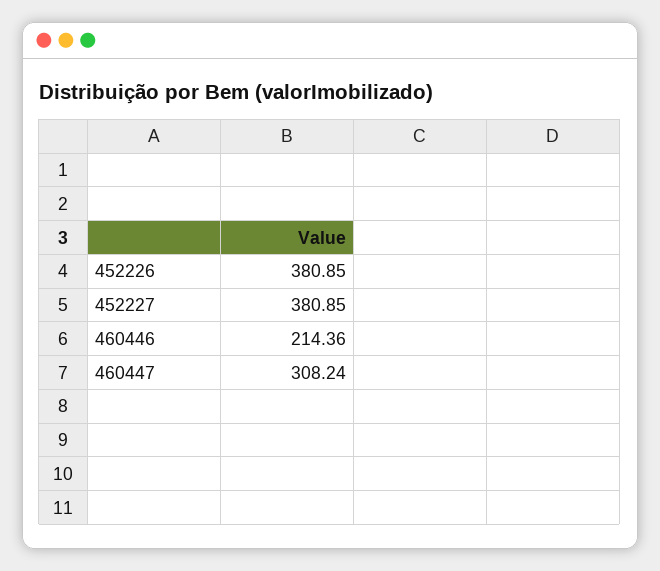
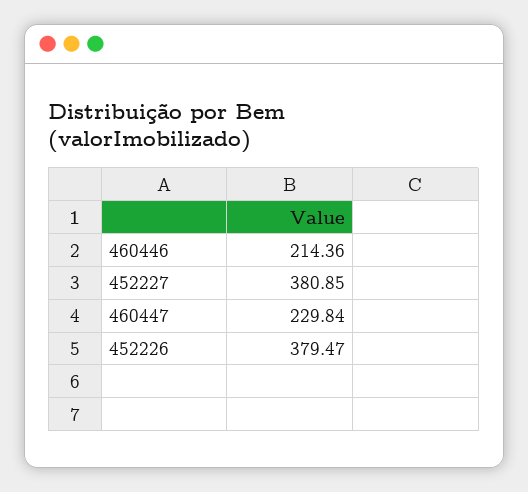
452226: 380.85 -> 379.47
460447: 308.24 -> 229.84

